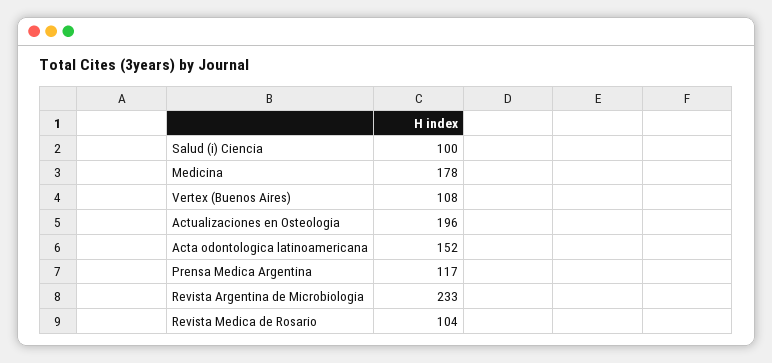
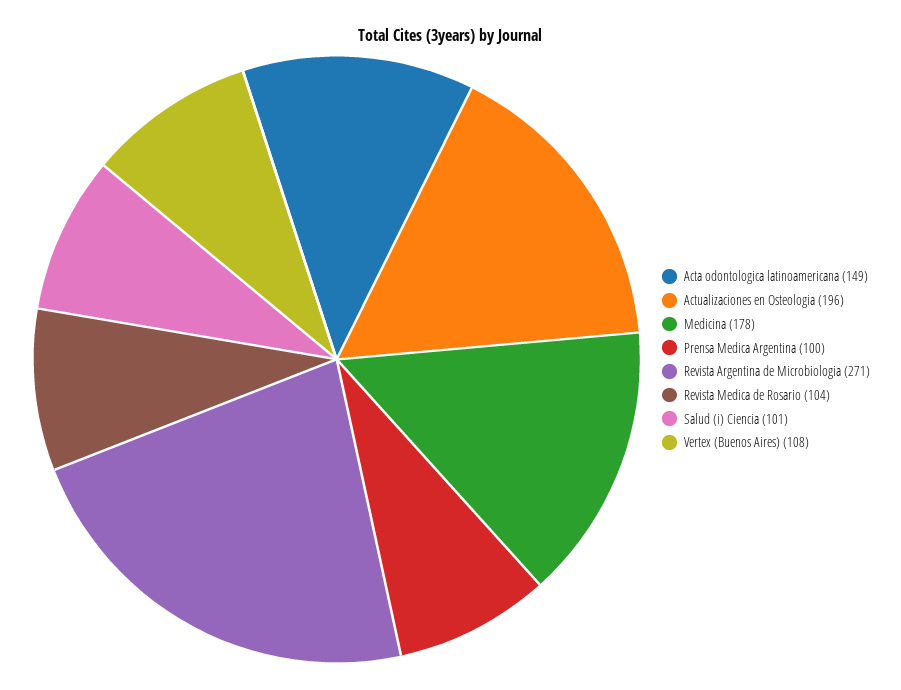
Salud (i) Ciencia: 100 -> 101
Acta odontologica latinoamericana: 152 -> 149
Prensa Medica Argentina: 117 -> 100
Revista Argentina de Microbiologia: 233 -> 271

